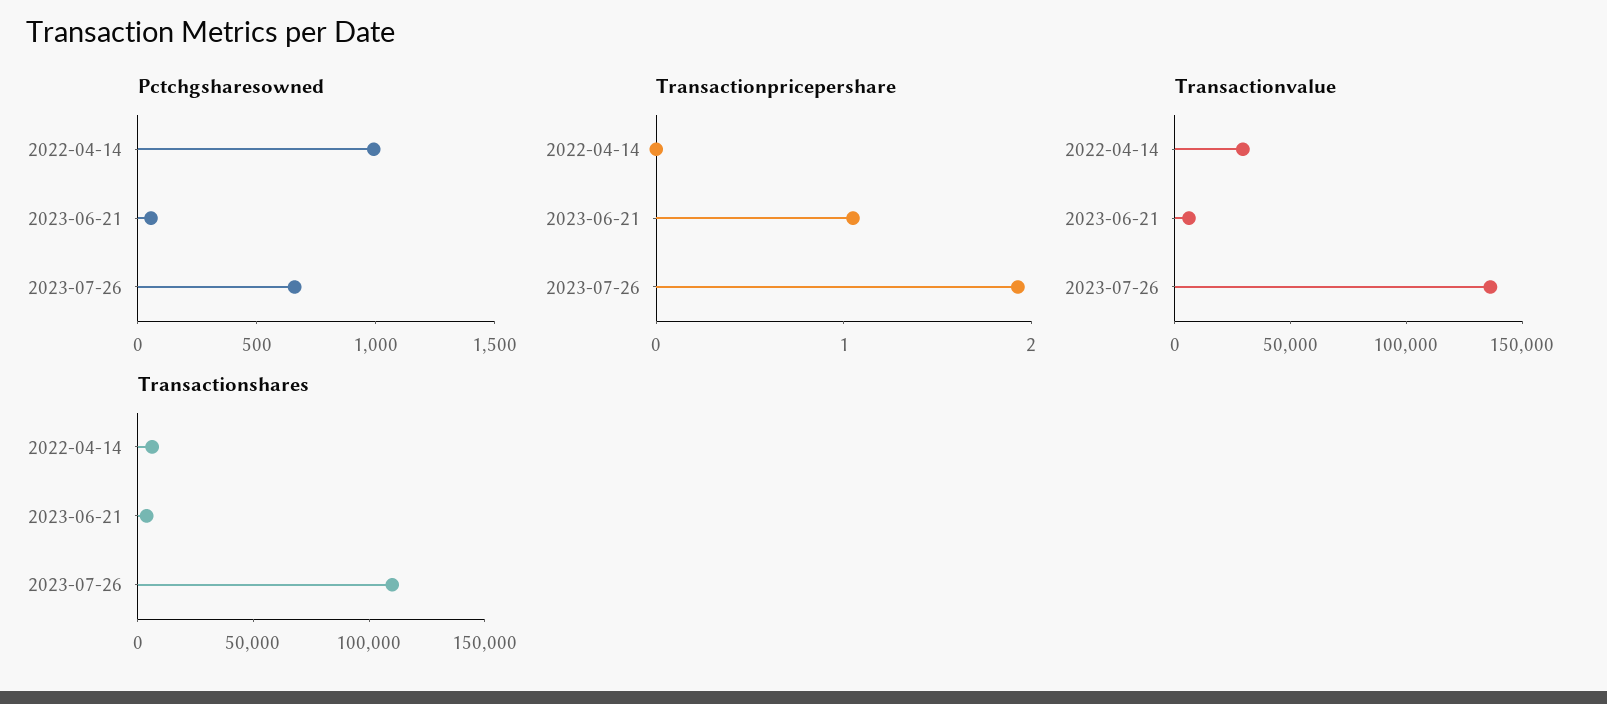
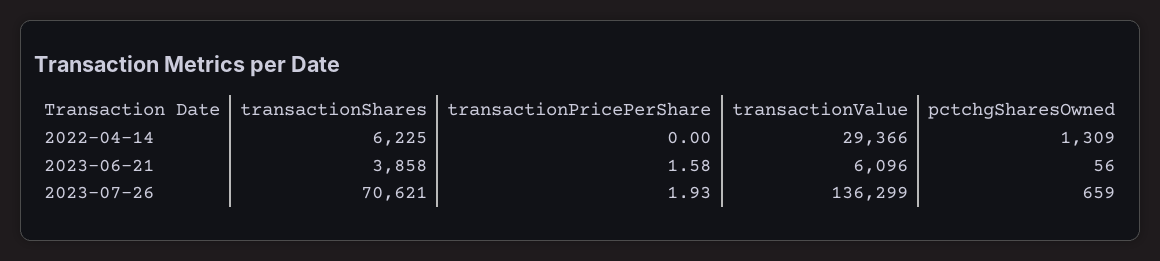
Pctchgsharesowned, 2022-04-14: 1000 -> 1309
Transactionpricepershare, 2023-06-21: 1 -> 1.58
Transactionshares, 2023-07-26: 110000 -> 70621

